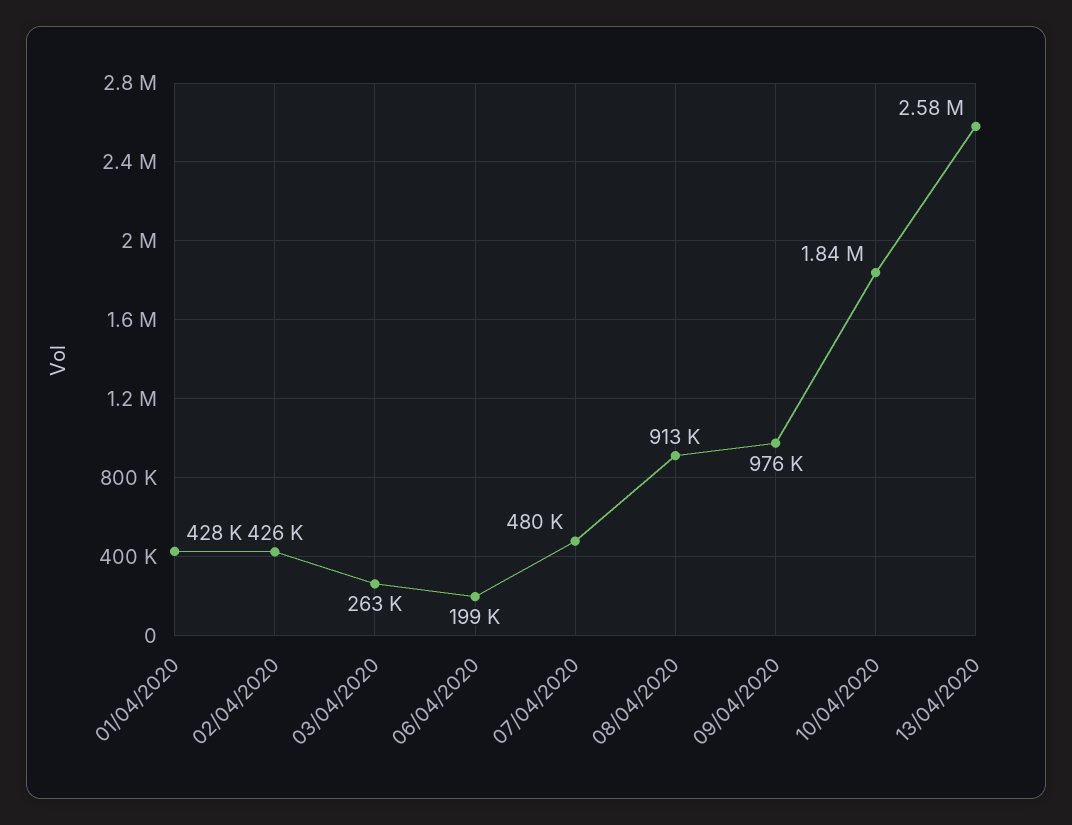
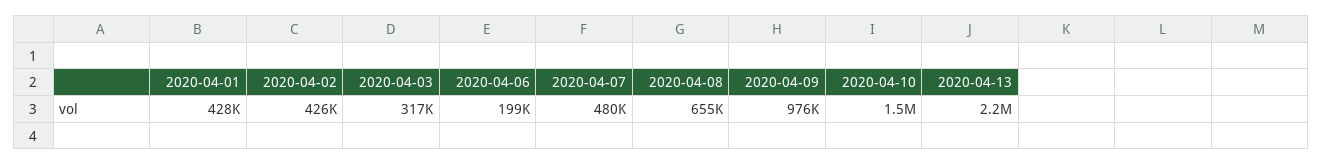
03/04/2020: 263000 -> 317000
08/04/2020: 913000 -> 655000
10/04/2020: 1840000 -> 1500000
13/04/2020: 2580000 -> 2200000

